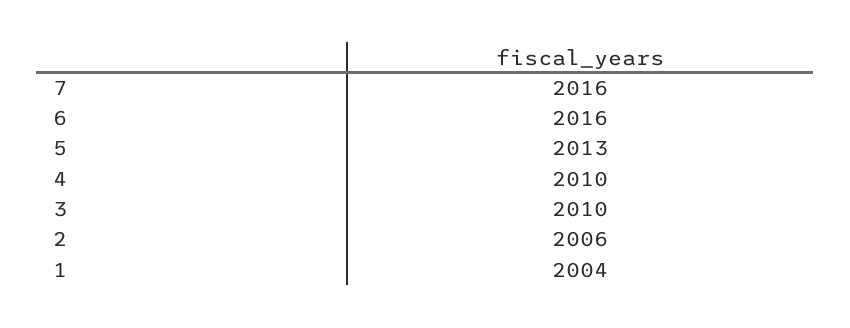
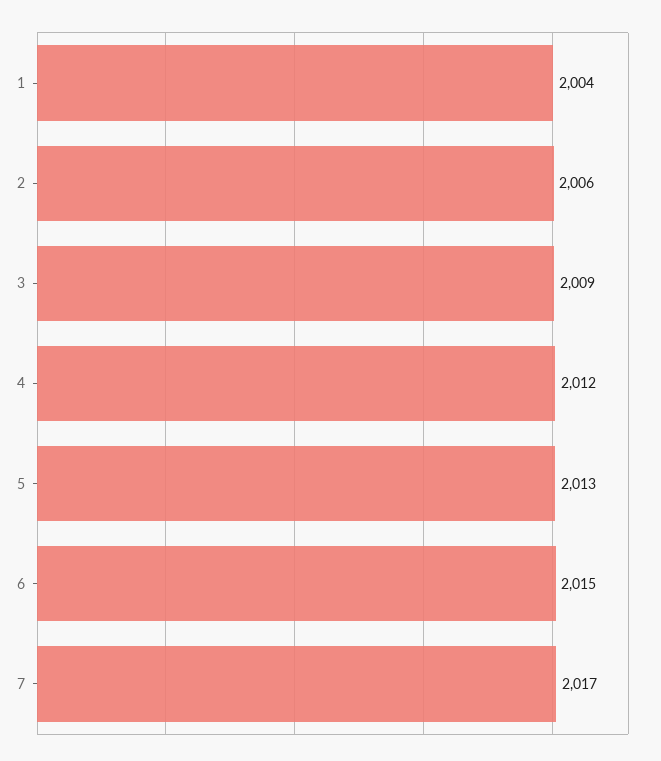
7: 2016 -> 2017
6: 2016 -> 2015
4: 2010 -> 2012
3: 2010 -> 2009

